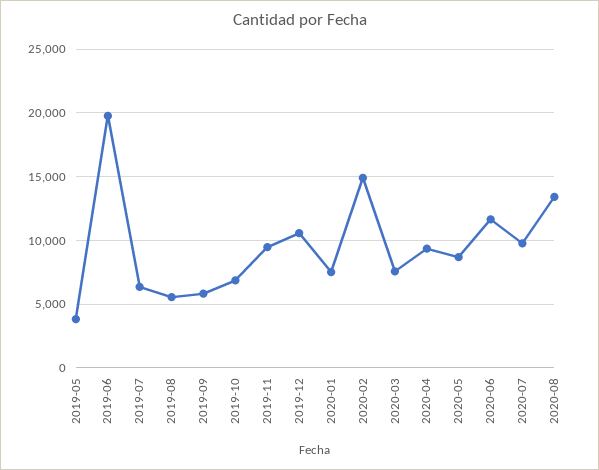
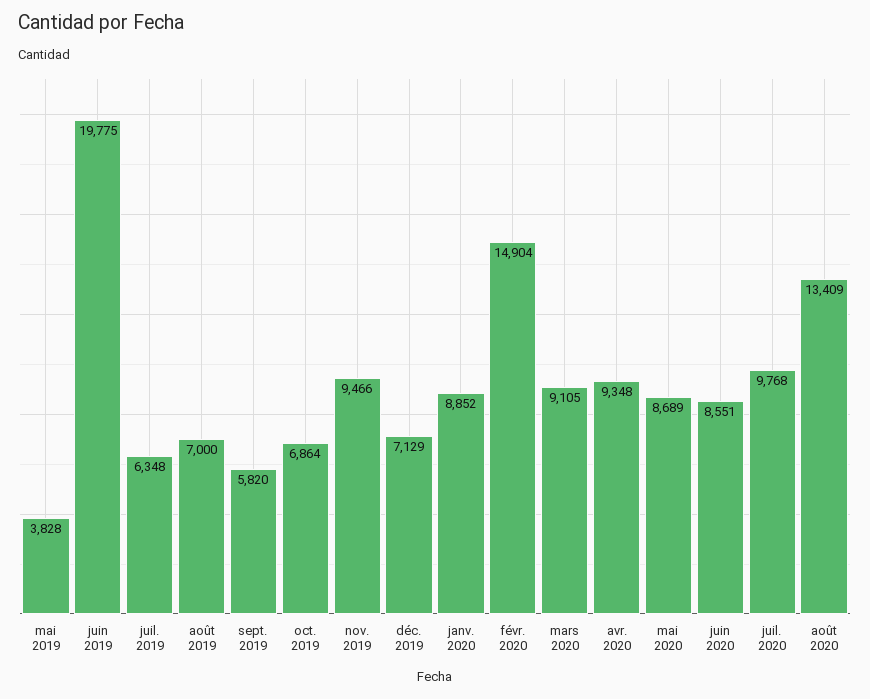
2019-08: 5500 -> 7000
2019-12: 10500 -> 7129
2020-01: 7500 -> 8852
2020-03: 7500 -> 9105
2020-06: 11500 -> 8551

